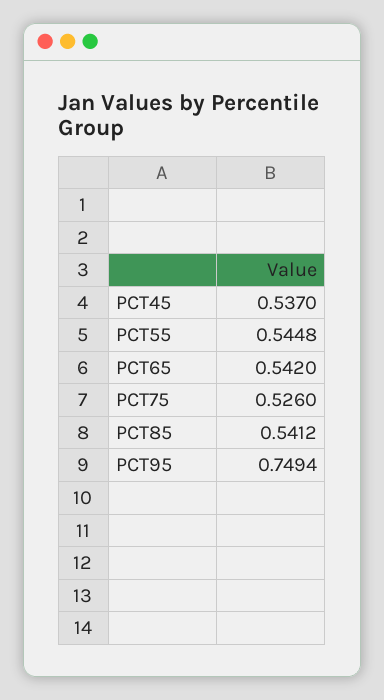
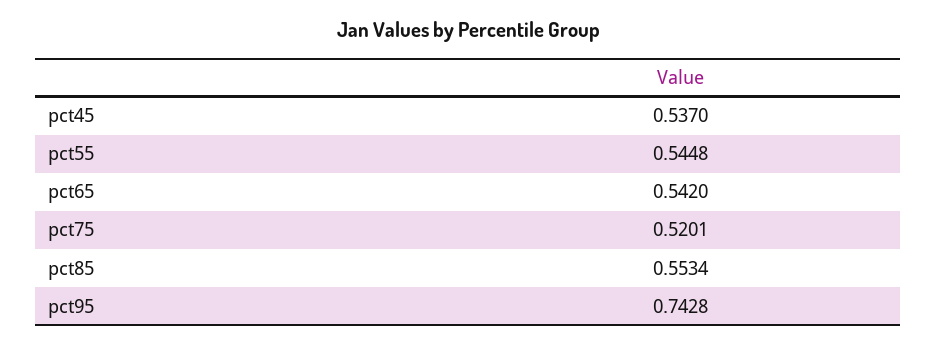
PCT75: 0.526 -> 0.5201
PCT85: 0.5412 -> 0.5534
PCT95: 0.7494 -> 0.7428

